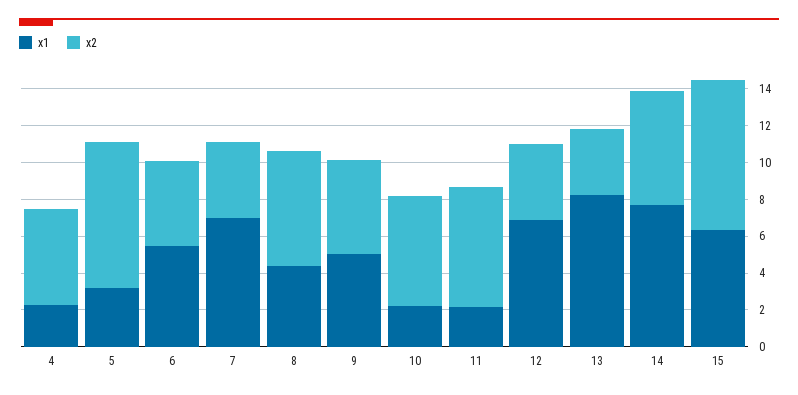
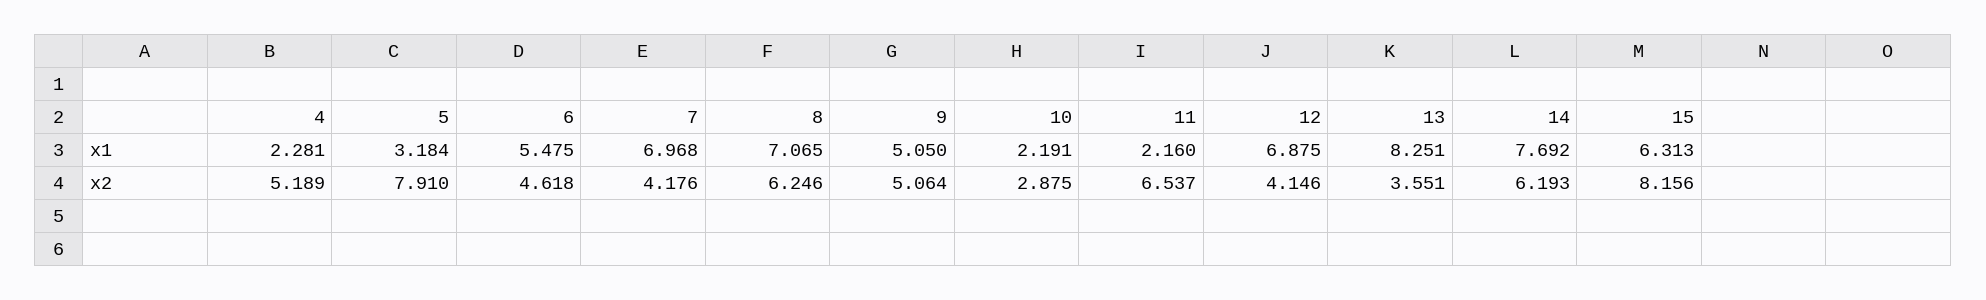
x1, 8: 4.5 -> 7.065
x2, 10: 6 -> 2.875

